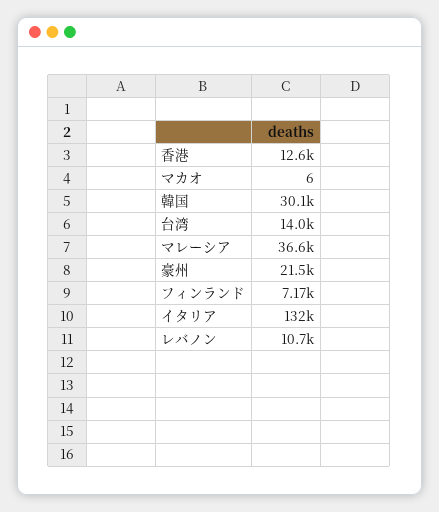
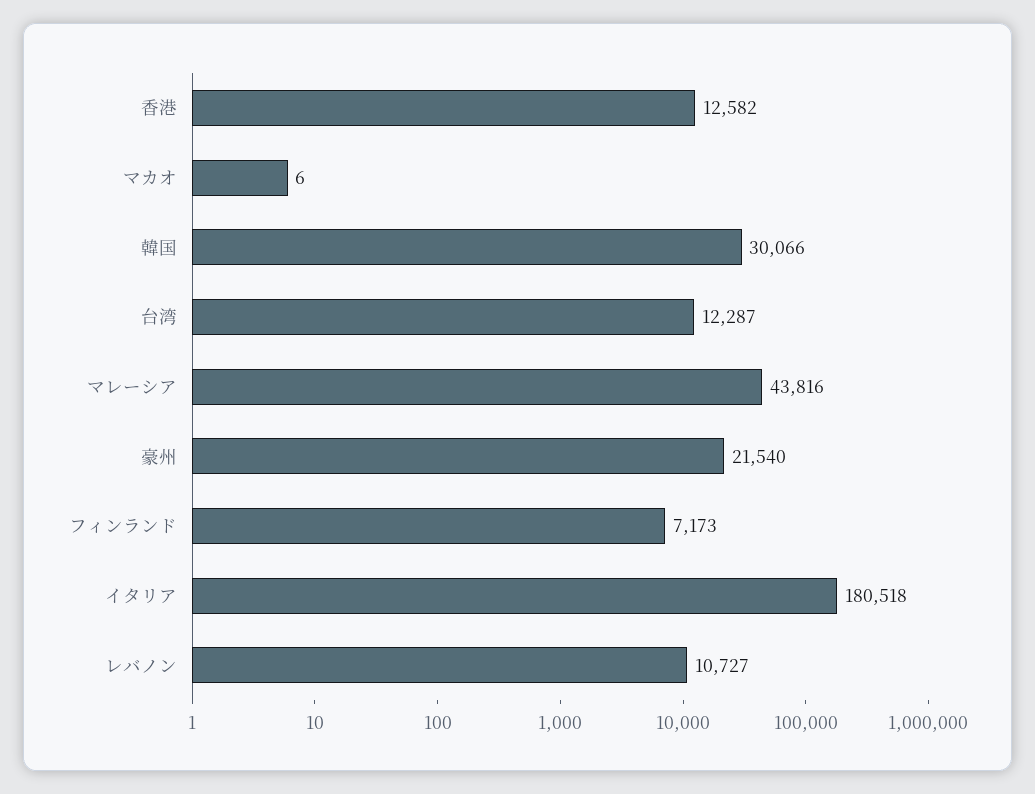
台湾: 14000 -> 12287
マレーシア: 36600 -> 43816
イタリア: 132000 -> 180518

